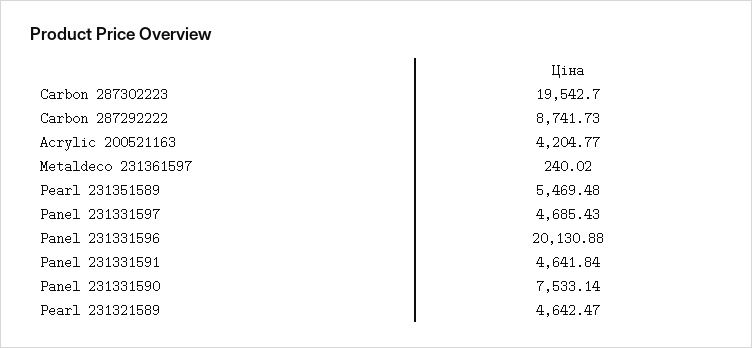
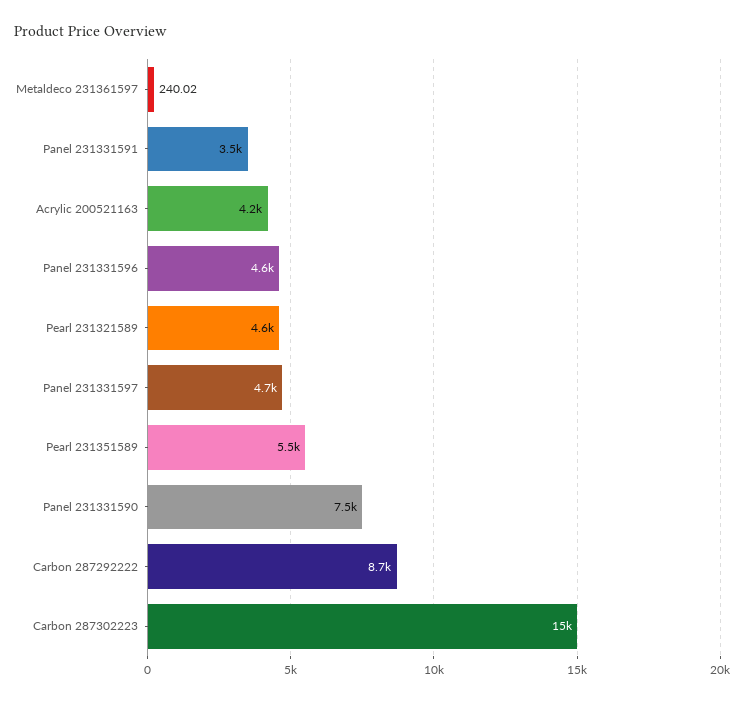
Carbon 287302223: 19542.7 -> 15000
Panel 231331596: 20130.88 -> 4600
Panel 231331591: 4641.84 -> 3500

